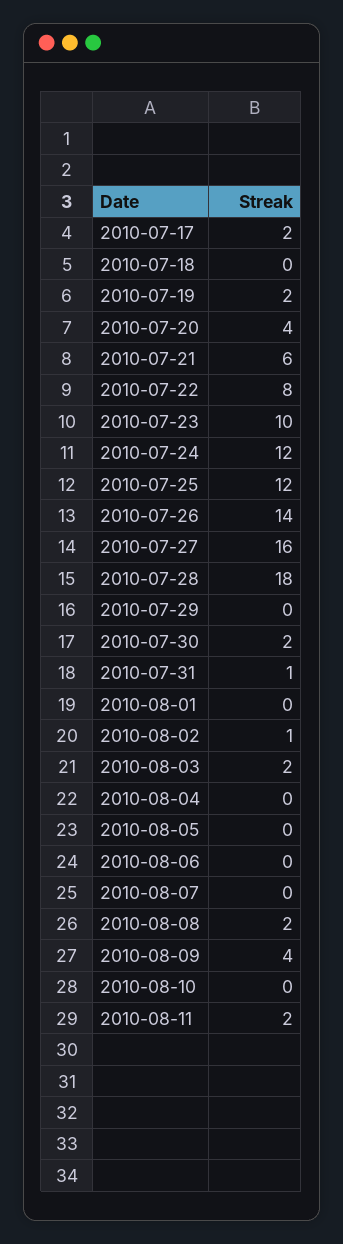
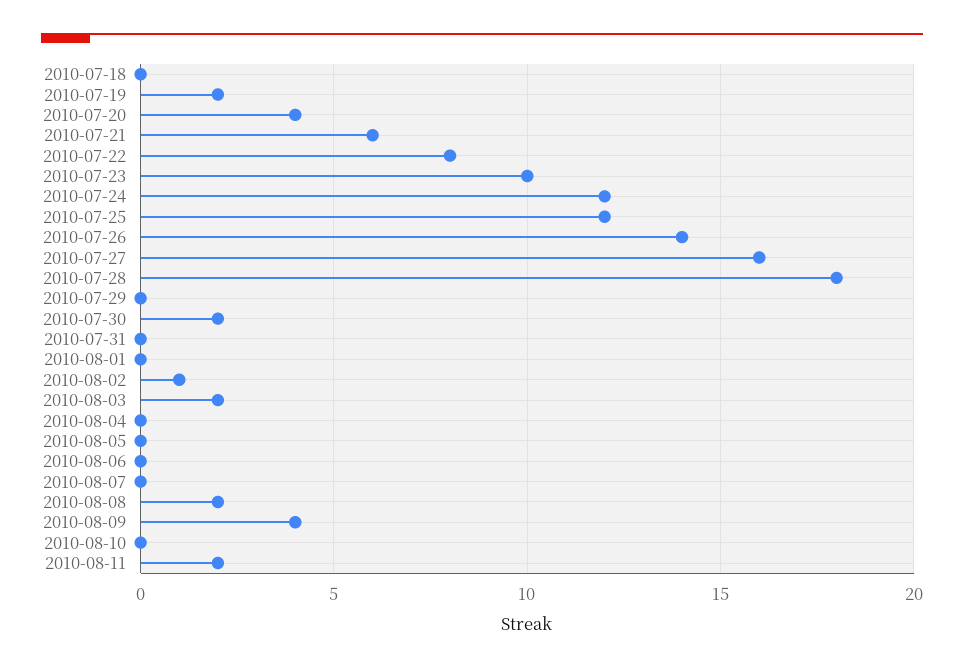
2010-07-17: 2 -> none
2010-07-31: 1 -> 0

